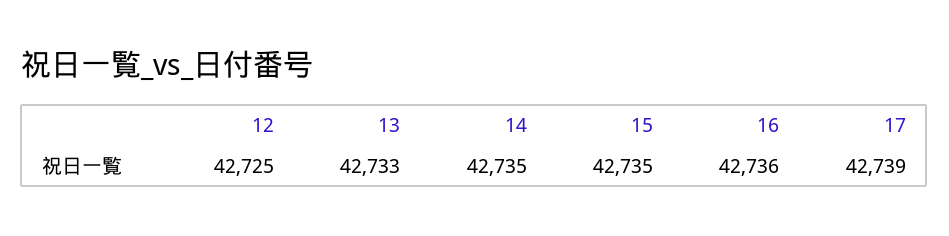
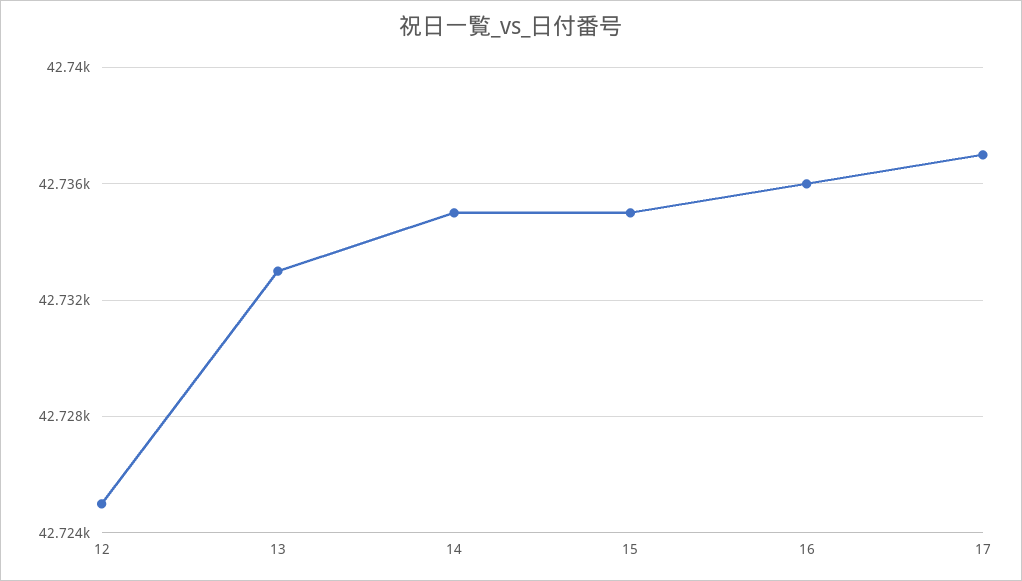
17: 42739 -> 42737

